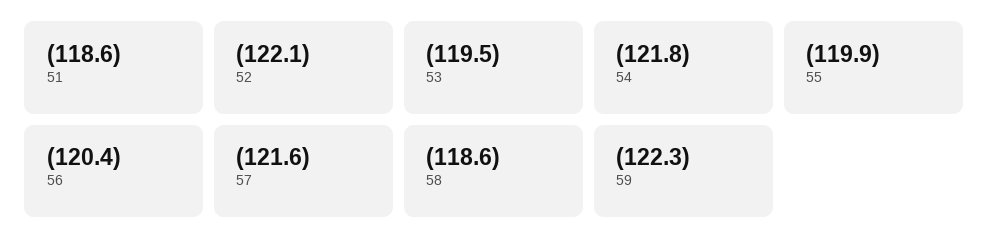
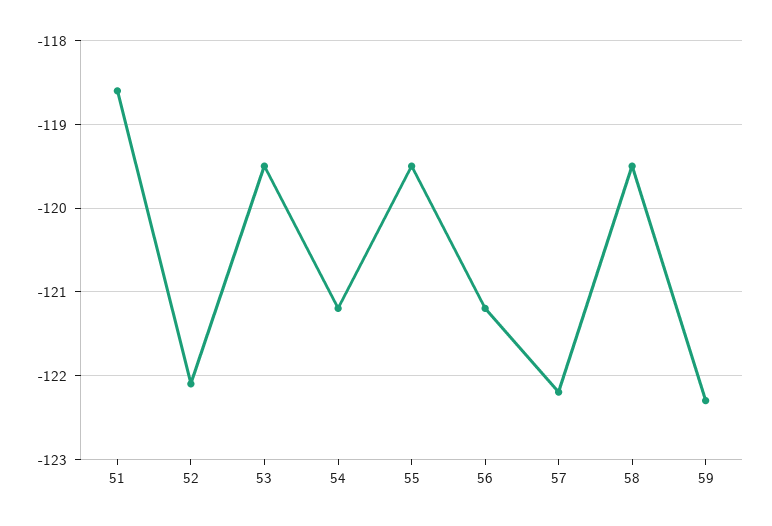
54: -121.8 -> -121.2
55: -119.9 -> -119.5
56: -120.4 -> -121.2
57: -121.6 -> -122.2
58: -118.6 -> -119.5

